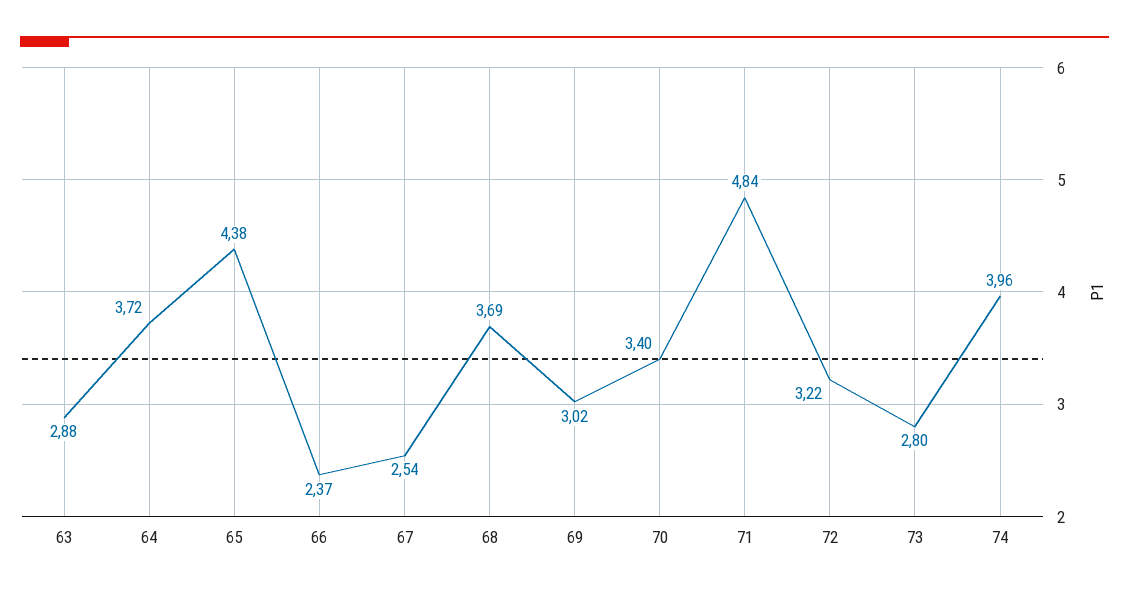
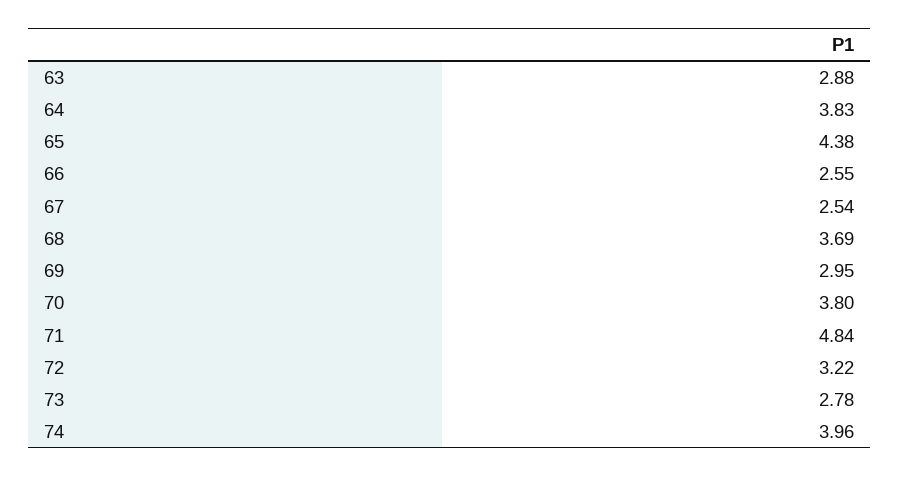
64: 3.72 -> 3.83
66: 2.37 -> 2.55
69: 3.02 -> 2.95
70: 3.4 -> 3.8
73: 2.8 -> 2.78

